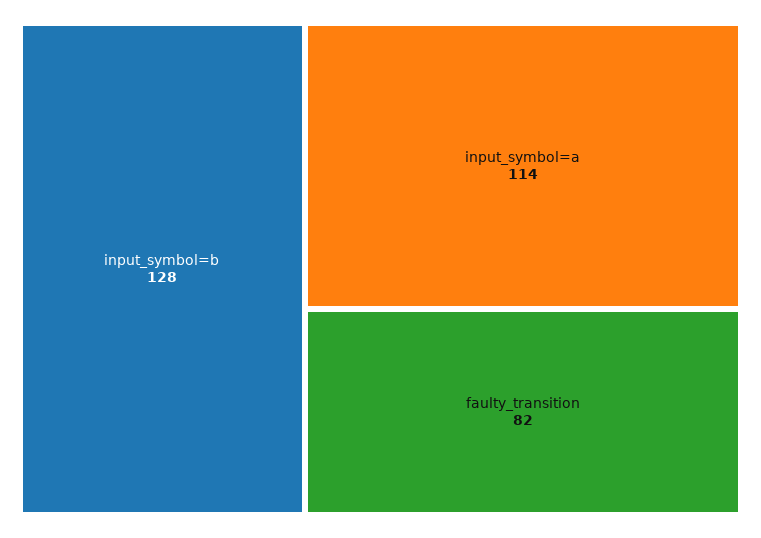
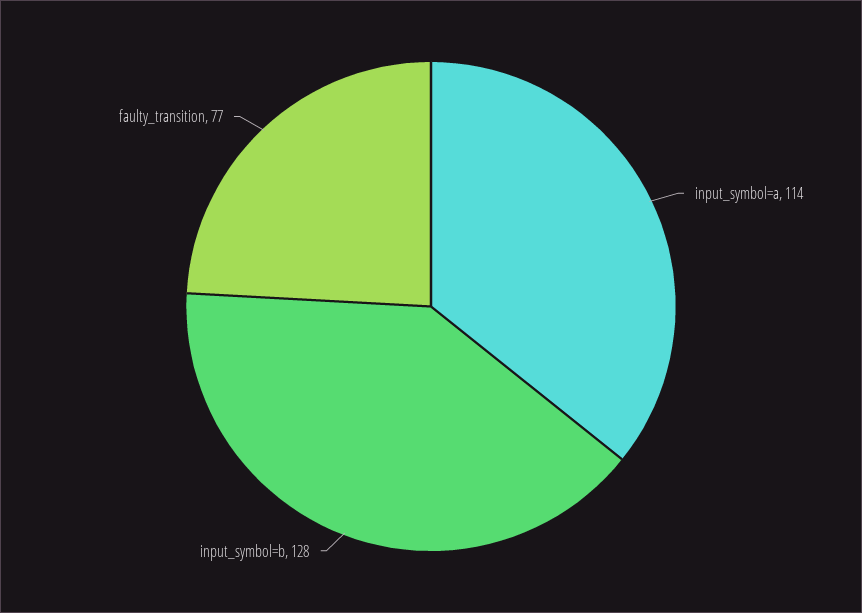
faulty_transition: 82 -> 77

